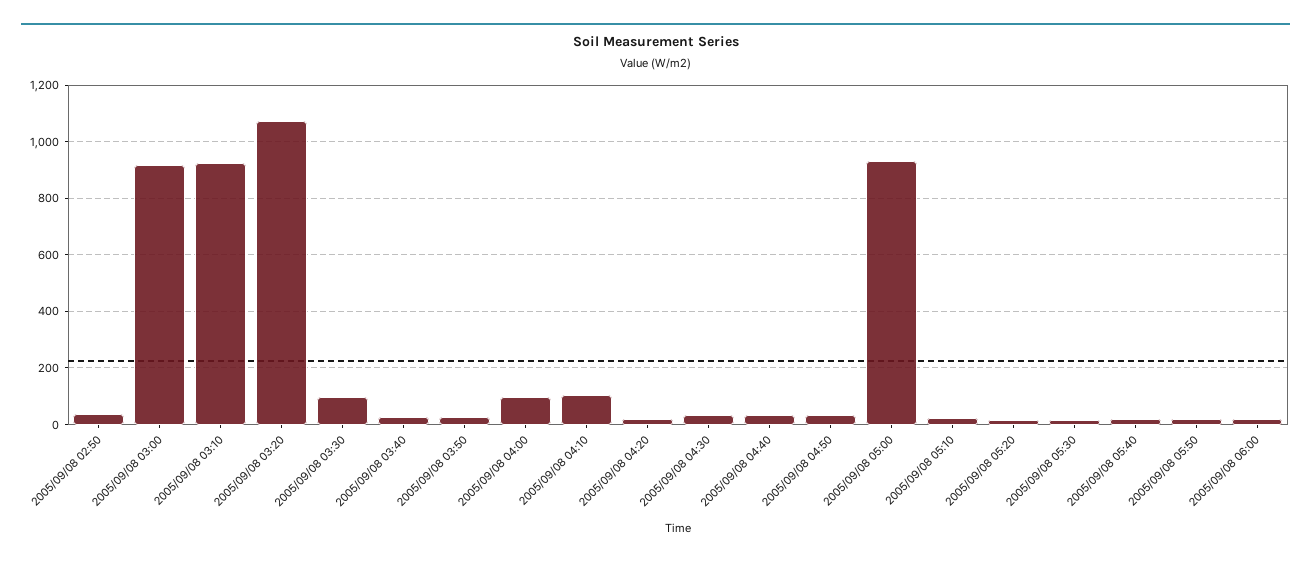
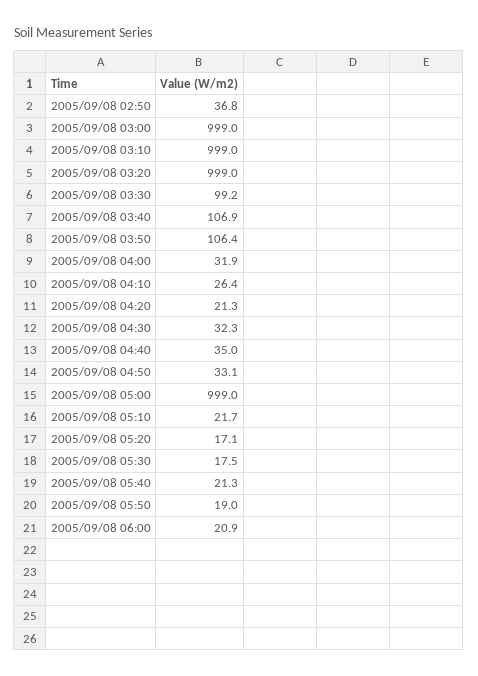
2005/09/08 03:00: 925 -> 999
2005/09/08 03:10: 925 -> 999
2005/09/08 03:20: 1075 -> 999
2005/09/08 03:40: 25 -> 106.9
2005/09/08 03:50: 25 -> 106.4
2005/09/08 04:00: 100 -> 31.9
2005/09/08 04:10: 100 -> 26.4
2005/09/08 05:00: 925 -> 999

